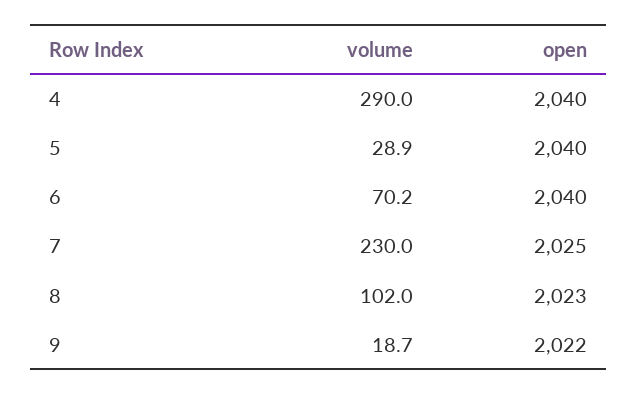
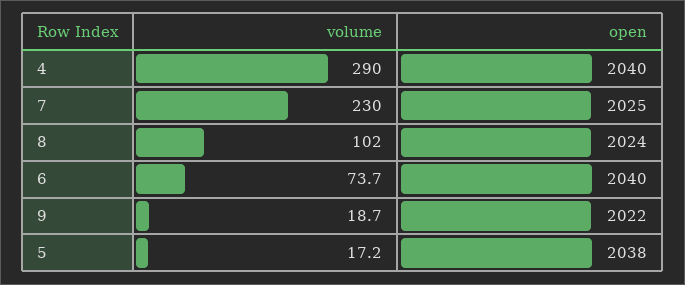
volume, 5: 28.9 -> 17.2
open, 5: 2040 -> 2038
volume, 6: 70.2 -> 73.7
open, 8: 2023 -> 2024

